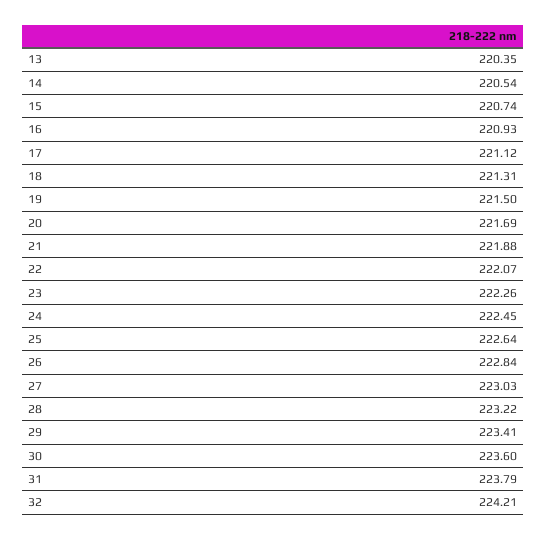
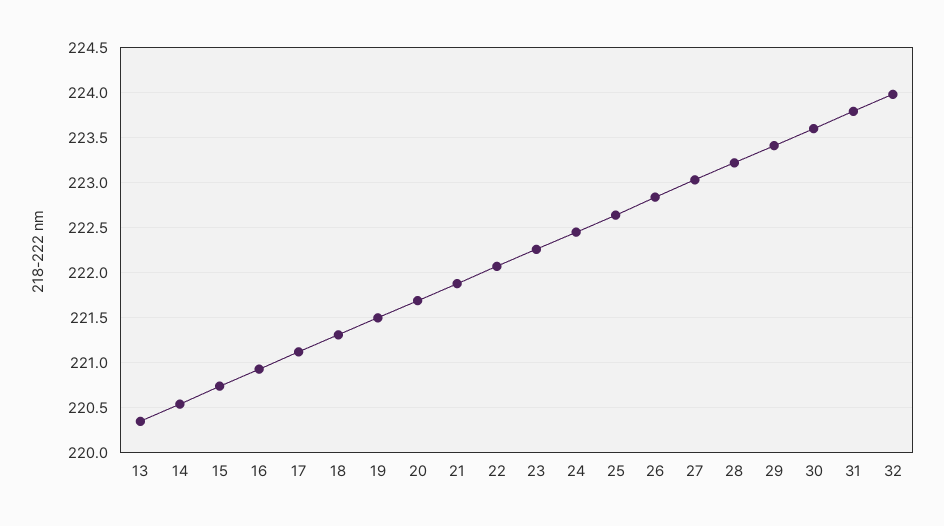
32: 224.21 -> 224

